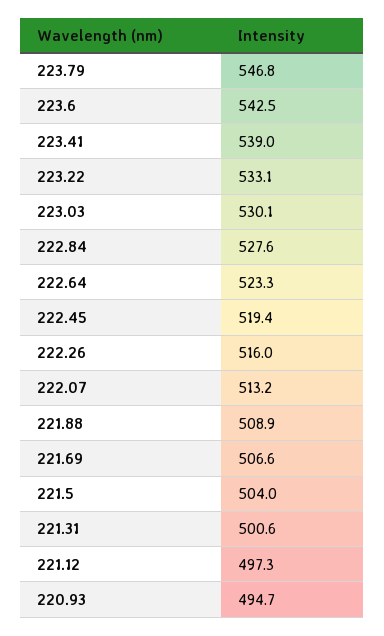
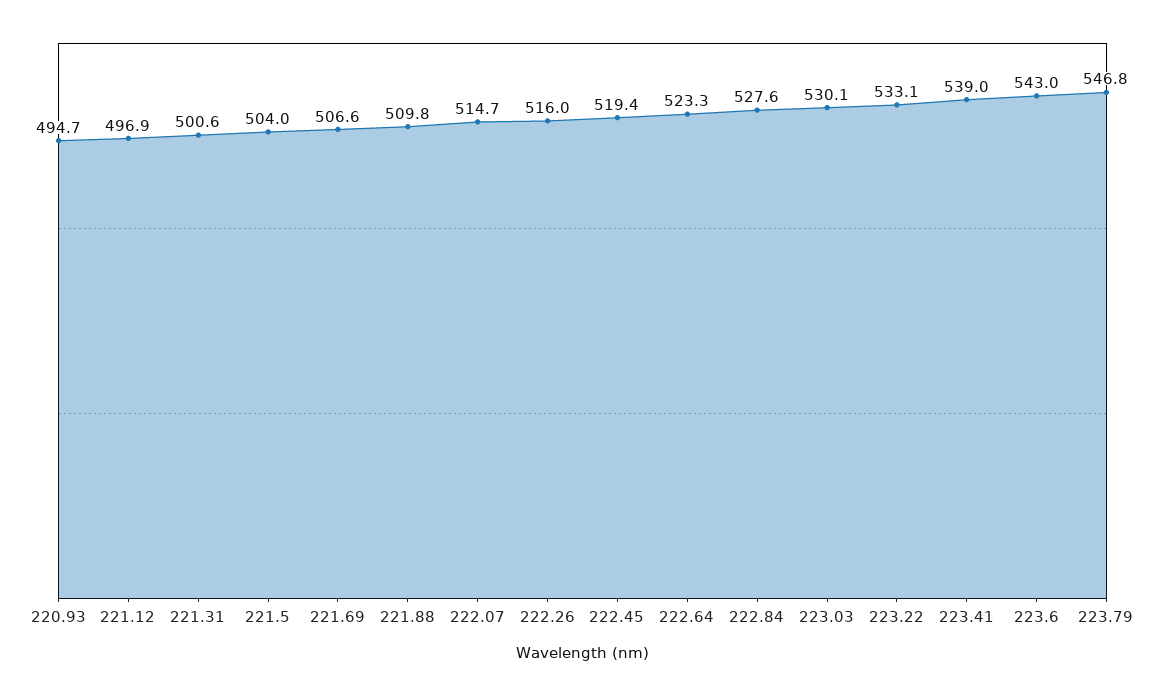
223.6: 542.5 -> 543
222.07: 513.2 -> 514.7
221.88: 508.9 -> 509.8
221.12: 497.3 -> 496.9

